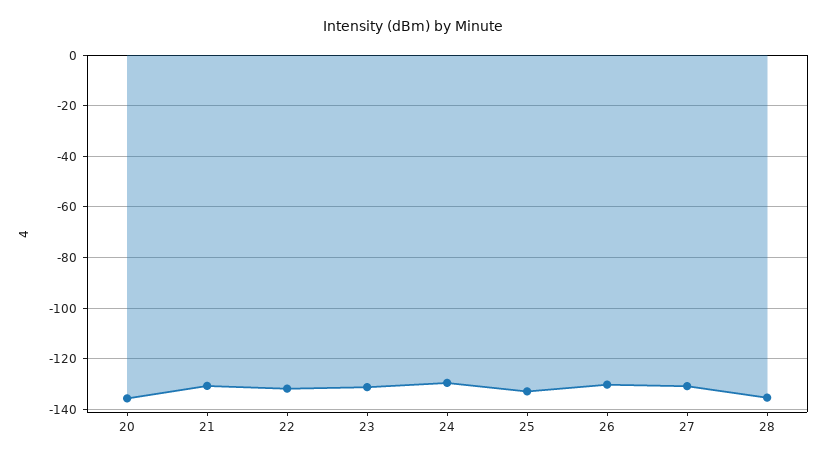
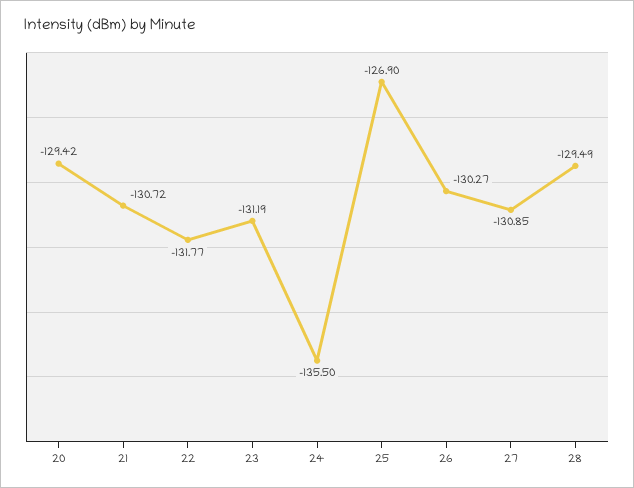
20: -135 -> -129.42
24: -130 -> -135.5
25: -132.5 -> -126.9
28: -135 -> -129.49

